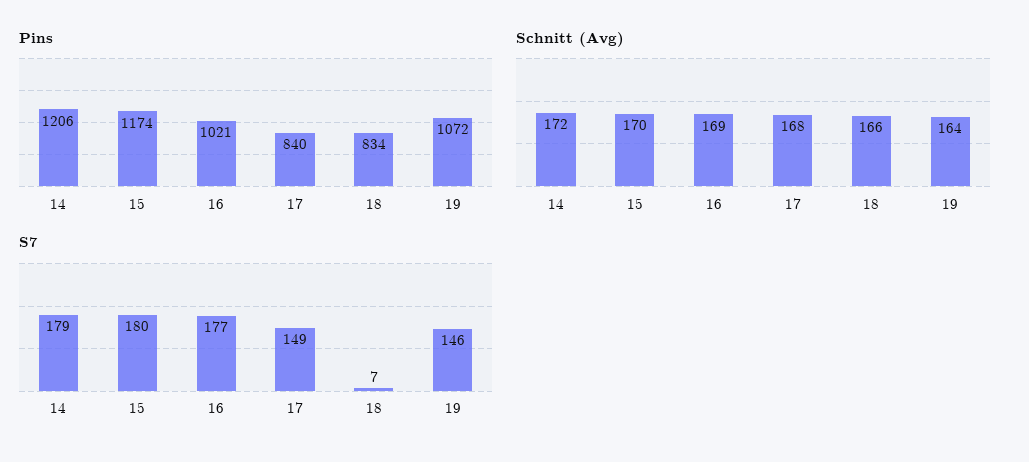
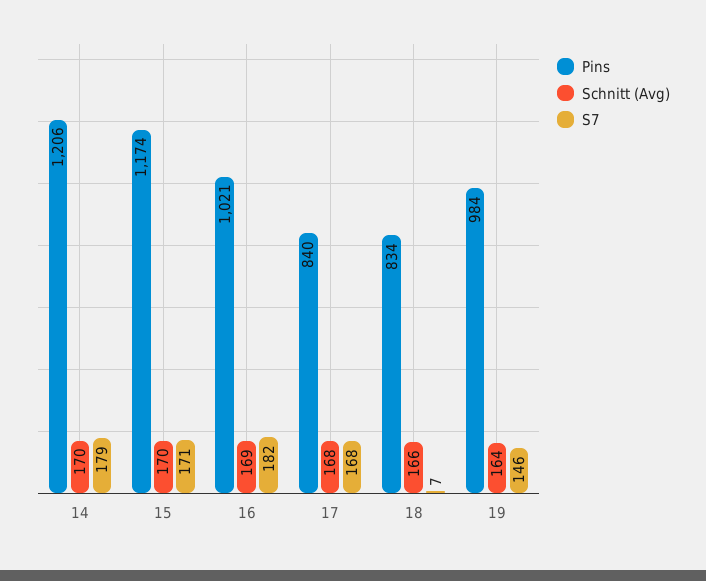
Pins, 19: 1072 -> 984
Schnitt (Avg), 14: 172 -> 170
S7, 15: 180 -> 171
S7, 16: 177 -> 182
S7, 17: 149 -> 168

